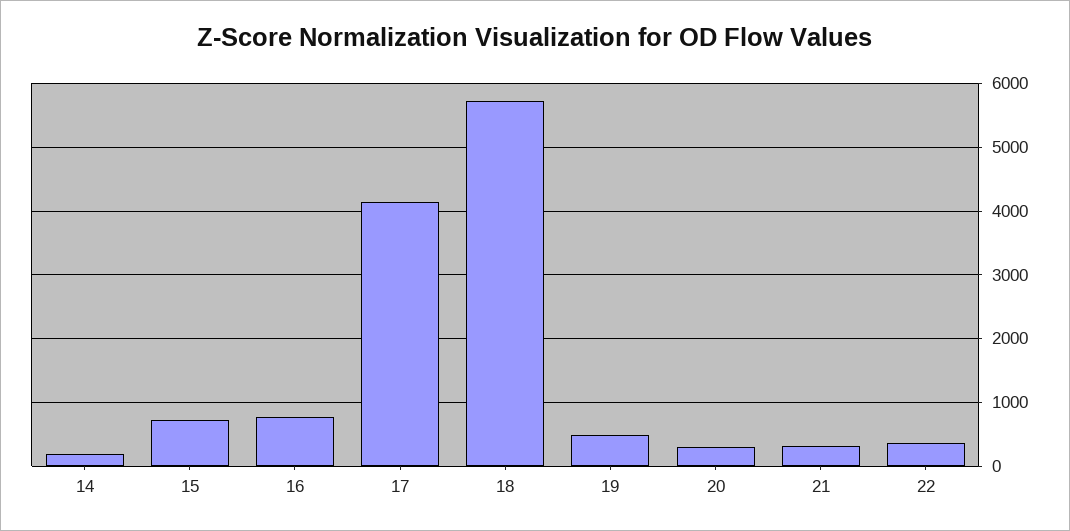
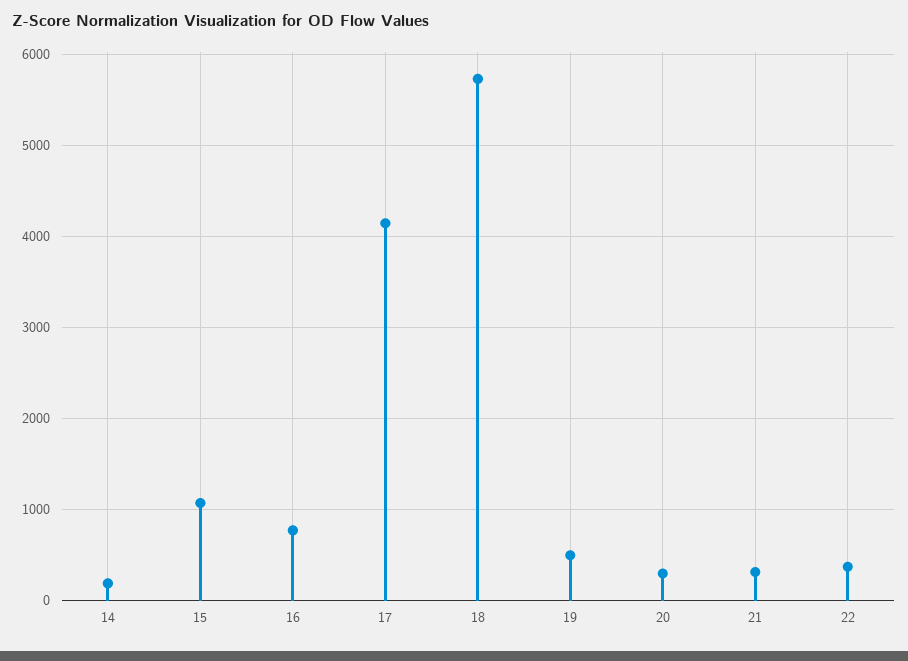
15: 700 -> 1100

